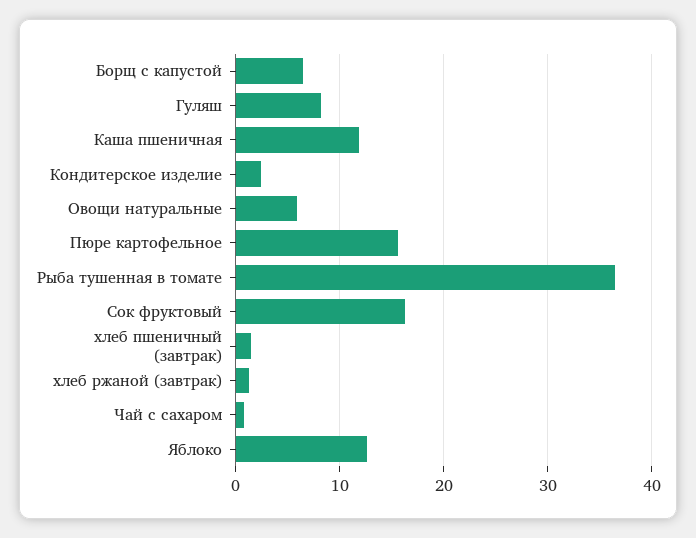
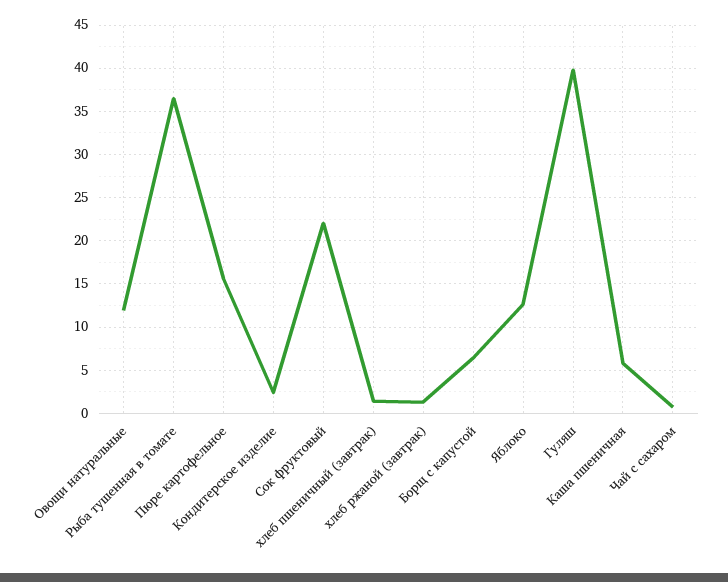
Гуляш: 8 -> 40
Каша пшеничная: 12 -> 6
Овощи натуральные: 6 -> 12
Сок фруктовый: 16 -> 22

